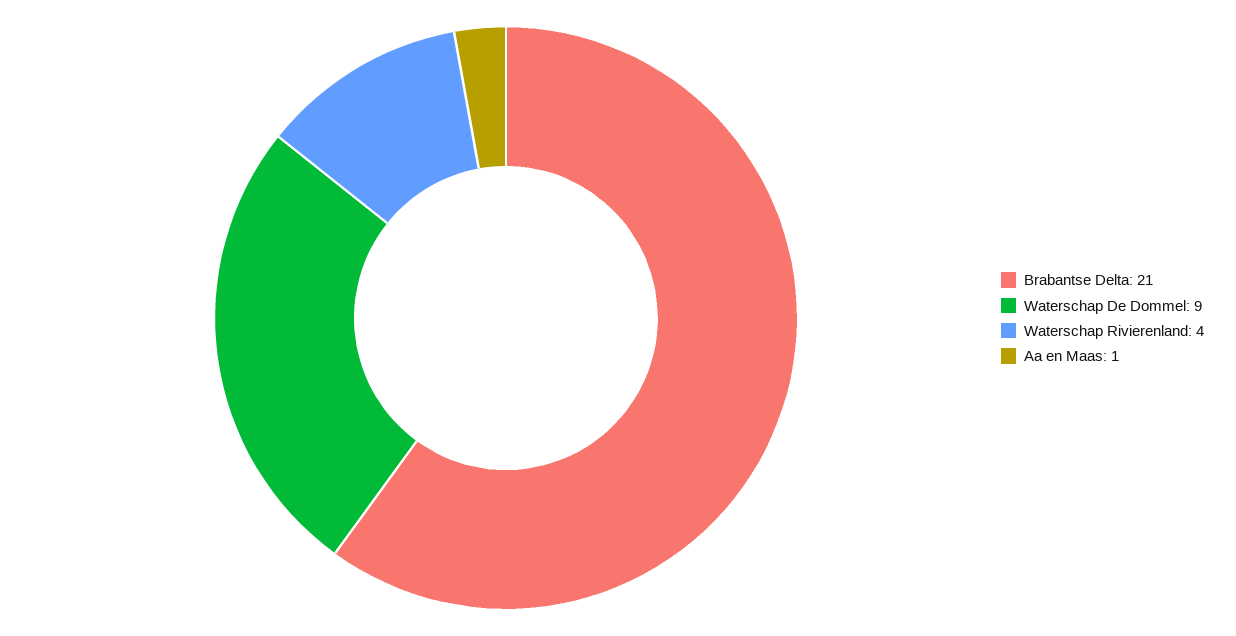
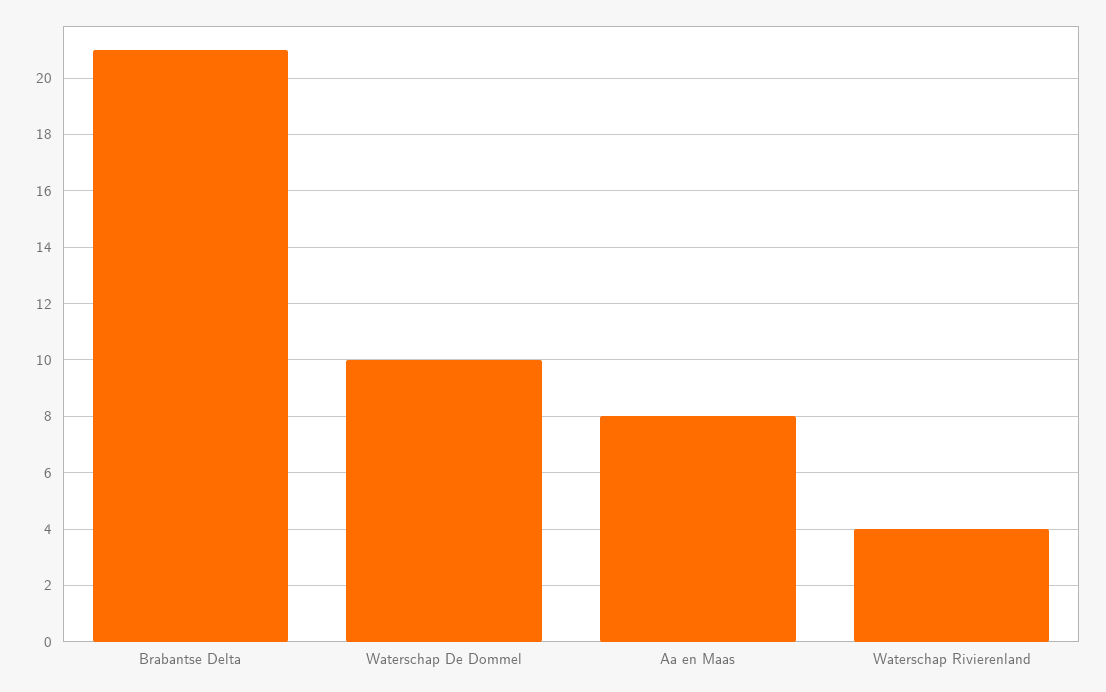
Waterschap De Dommel: 9 -> 10
Aa en Maas: 1 -> 8

